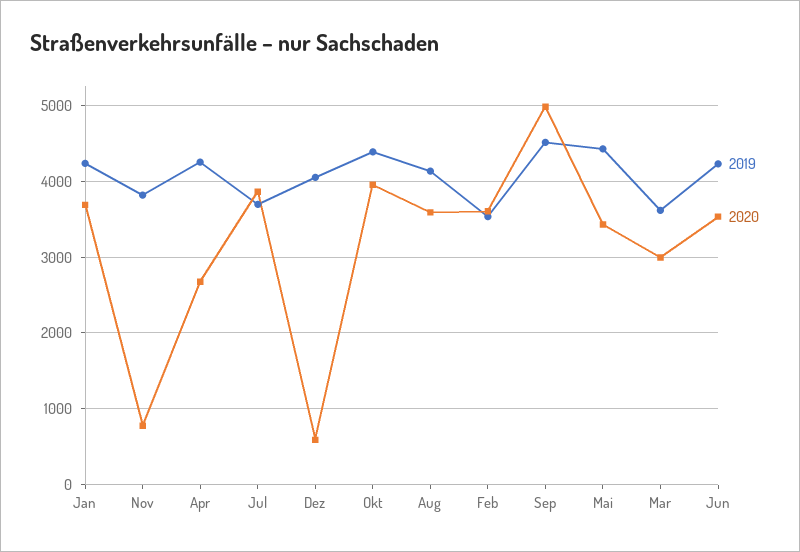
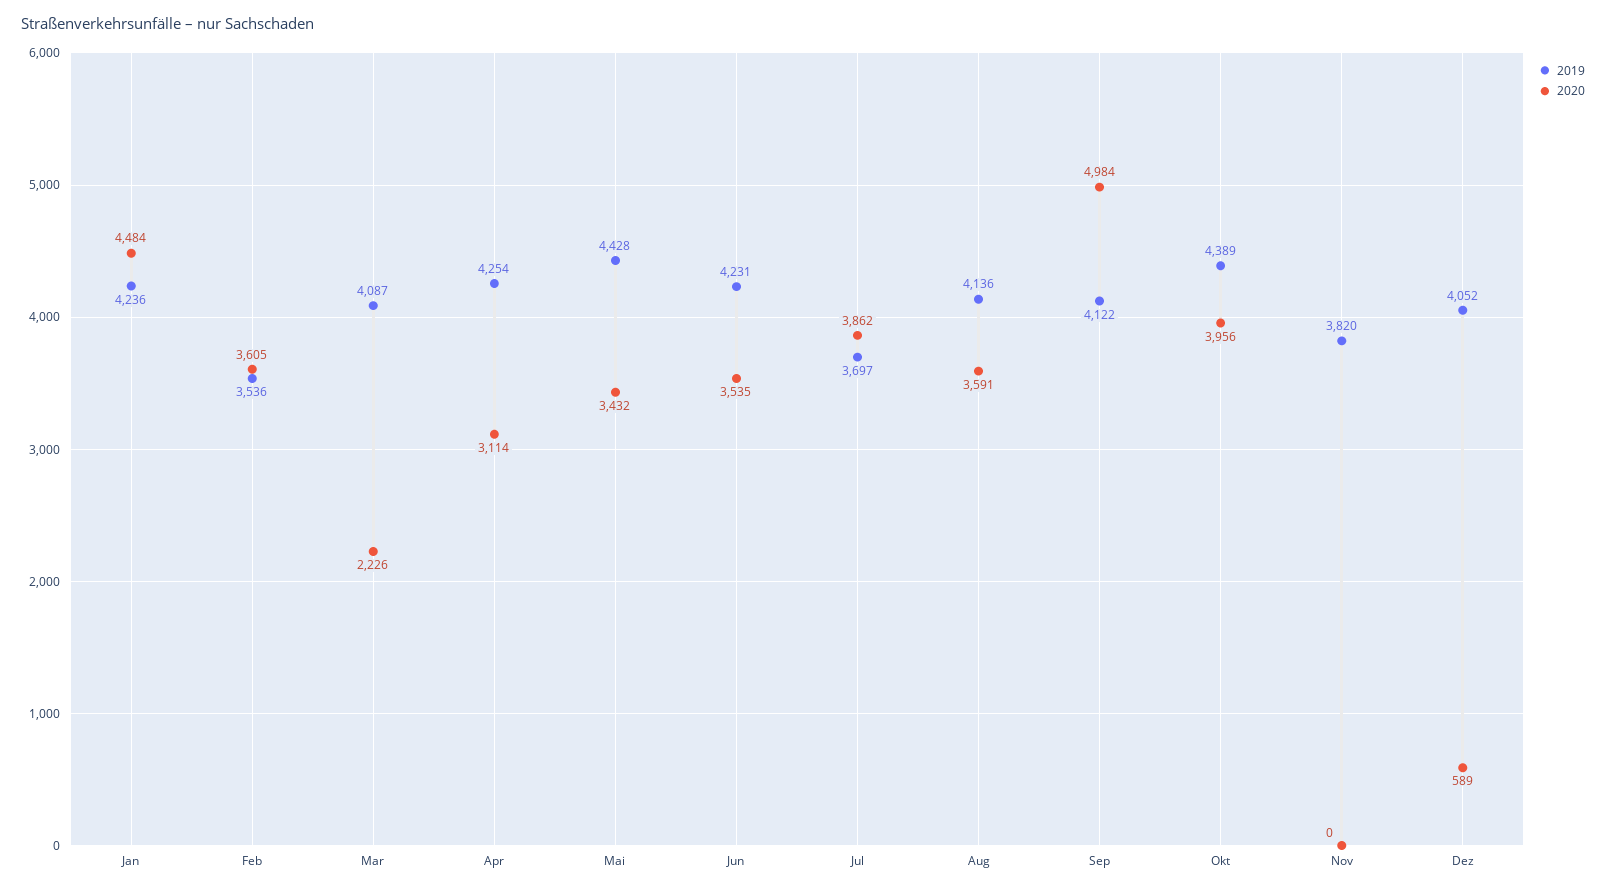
2020, Jan: 3700 -> 4484
2020, Nov: 800 -> 0
2020, Apr: 2700 -> 3114
2019, Sep: 4500 -> 4122
2019, Mar: 3600 -> 4087
2020, Mar: 3000 -> 2226

